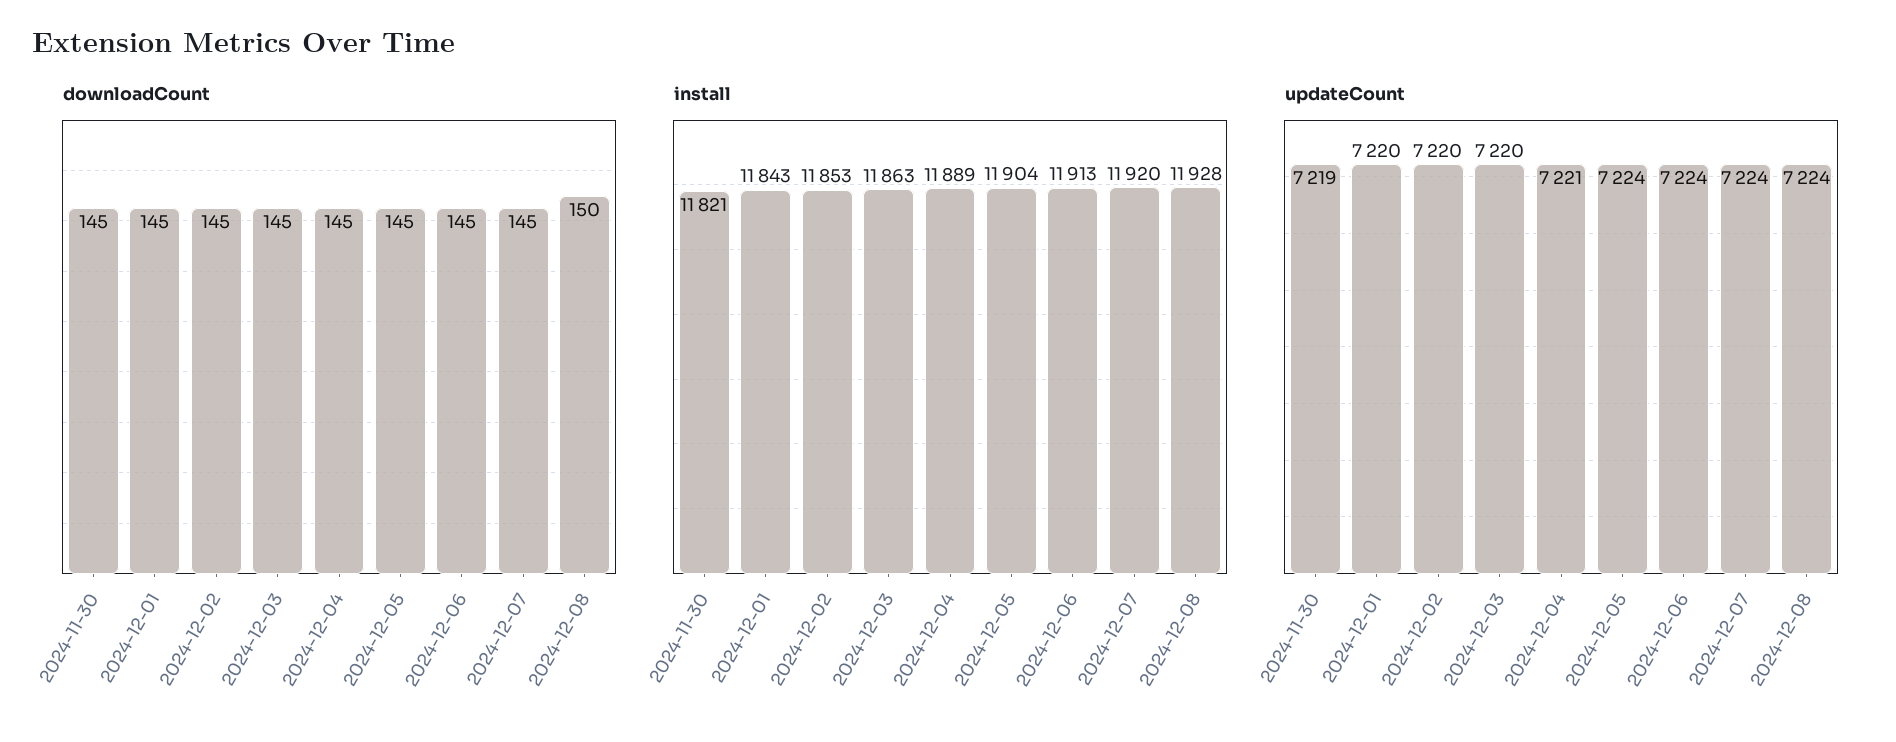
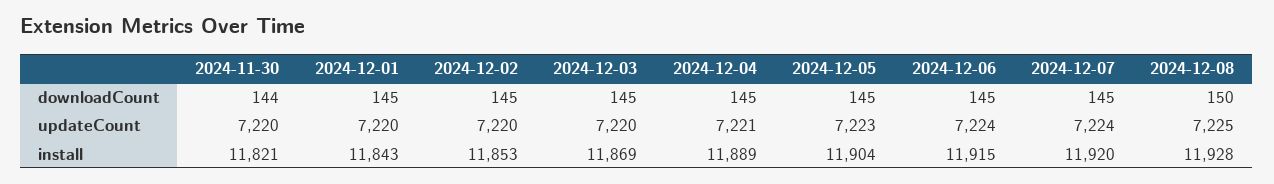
downloadCount, 2024-11-30: 145 -> 144
install, 2024-12-03: 11863 -> 11869
install, 2024-12-06: 11913 -> 11915
updateCount, 2024-11-30: 7219 -> 7220
updateCount, 2024-12-05: 7224 -> 7223
updateCount, 2024-12-08: 7224 -> 7225

